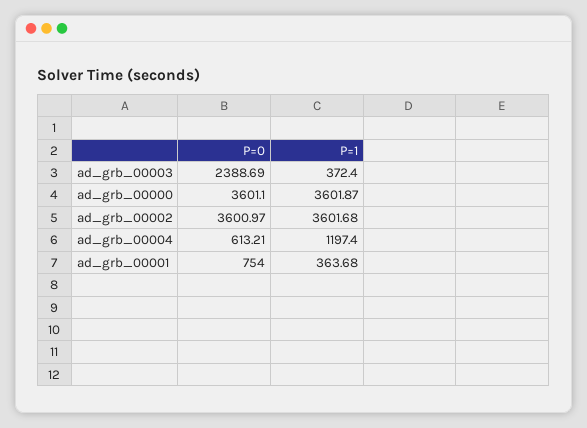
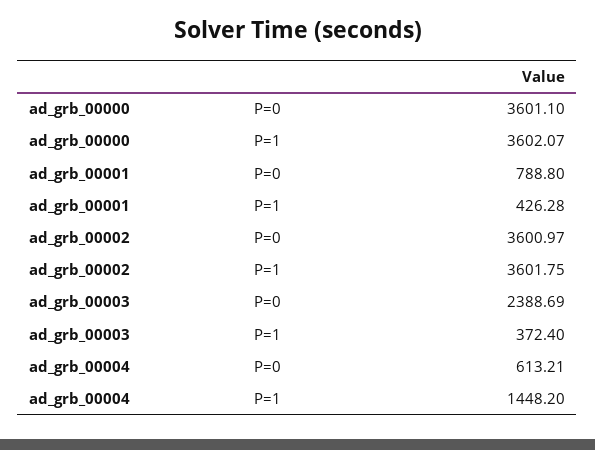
P=1, ad_grb_00000: 3601.87 -> 3602.07
P=1, ad_grb_00002: 3601.68 -> 3601.75
P=1, ad_grb_00004: 1197.4 -> 1448.2
P=0, ad_grb_00001: 754 -> 788.8
P=1, ad_grb_00001: 363.68 -> 426.28

